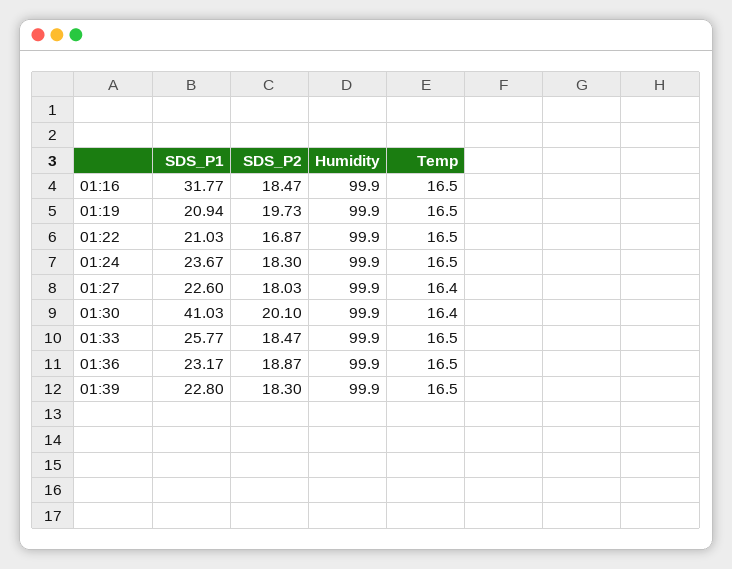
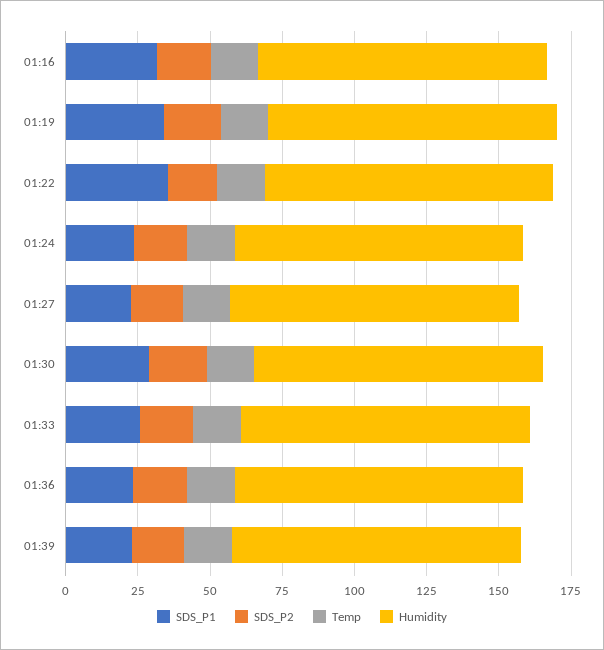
SDS_P1, 01:19: 20.94 -> 35
SDS_P1, 01:22: 21.03 -> 35
SDS_P1, 01:30: 41.03 -> 30

